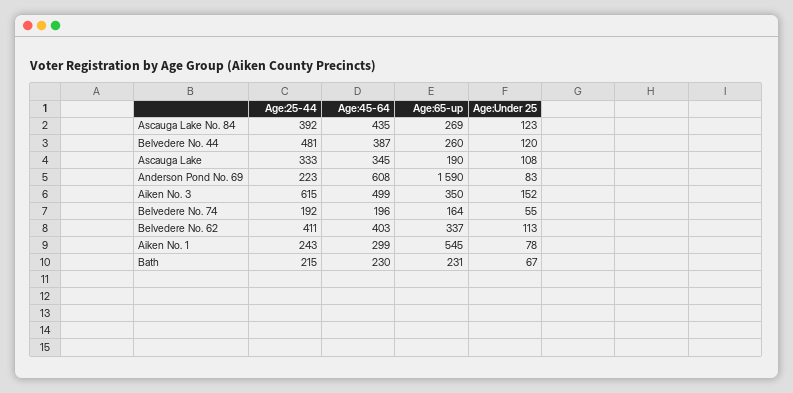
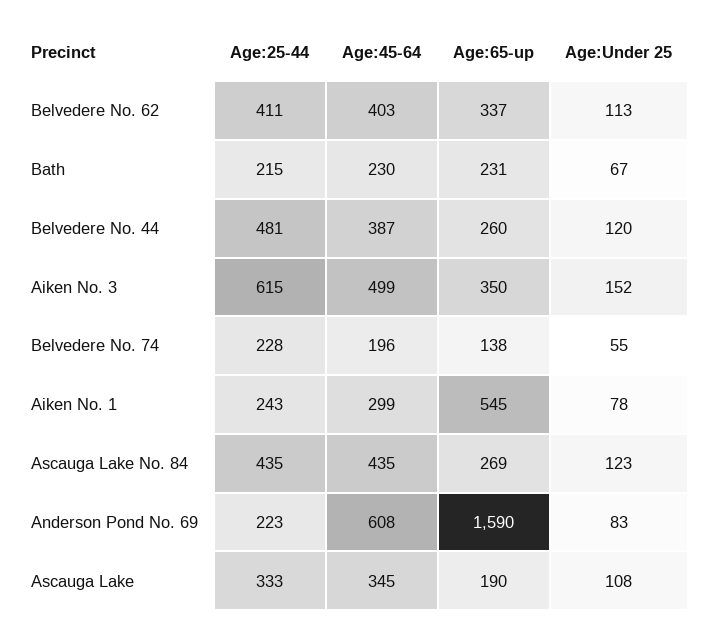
Age:25-44, Ascauga Lake No. 84: 392 -> 435
Age:25-44, Belvedere No. 74: 192 -> 228
Age:65-up, Belvedere No. 74: 164 -> 138

